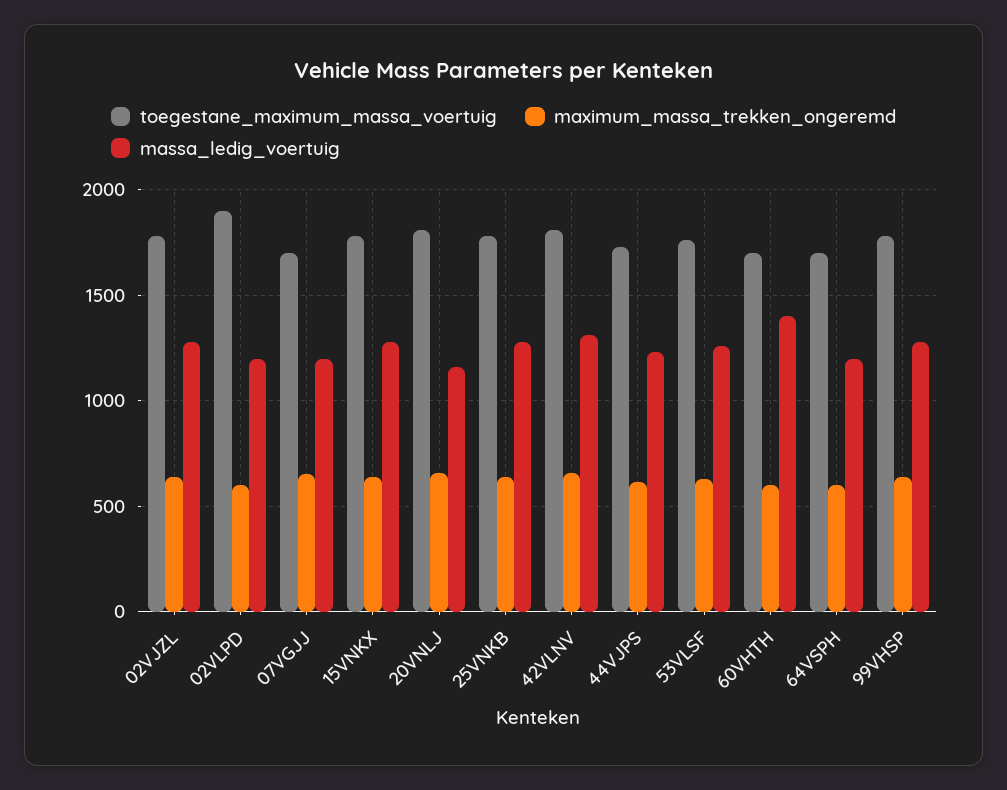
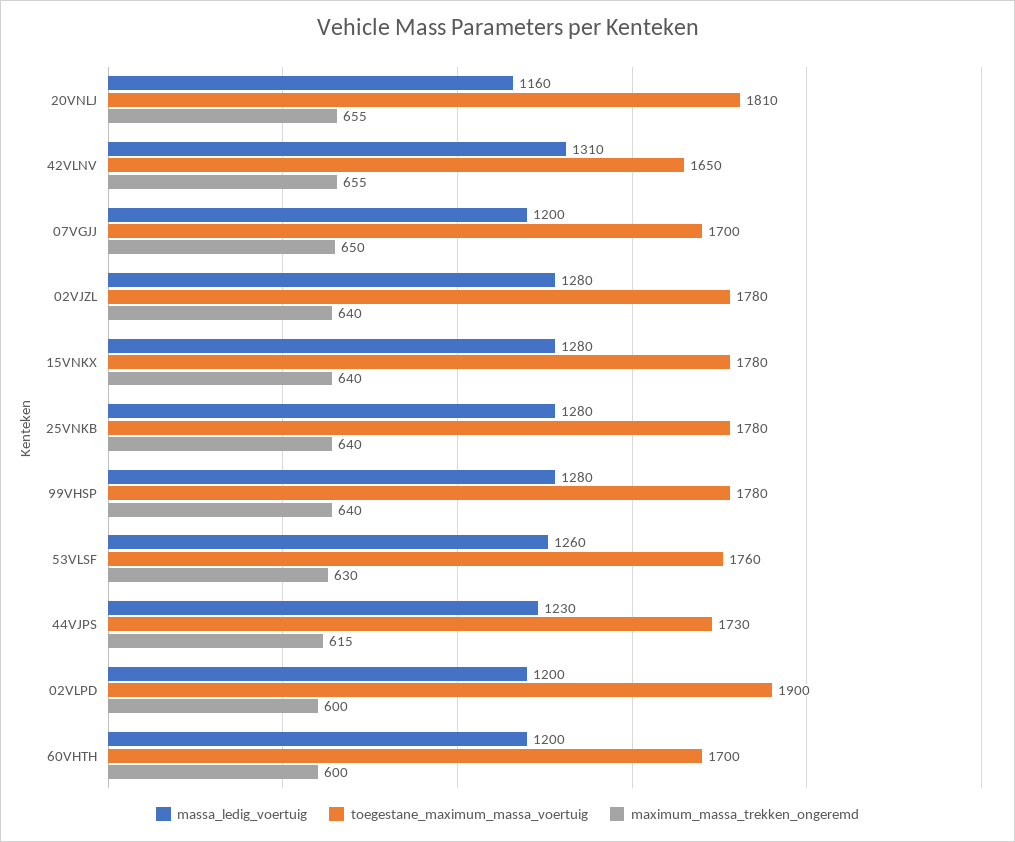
toegestane_maximum_massa_voertuig, 42VLNV: 1800 -> 1650
massa_ledig_voertuig, 60VHTH: 1400 -> 1200
toegestane_maximum_massa_voertuig, 64VSPH: 1700 -> none
maximum_massa_trekken_ongeremd, 64VSPH: 600 -> none
massa_ledig_voertuig, 64VSPH: 1200 -> none

